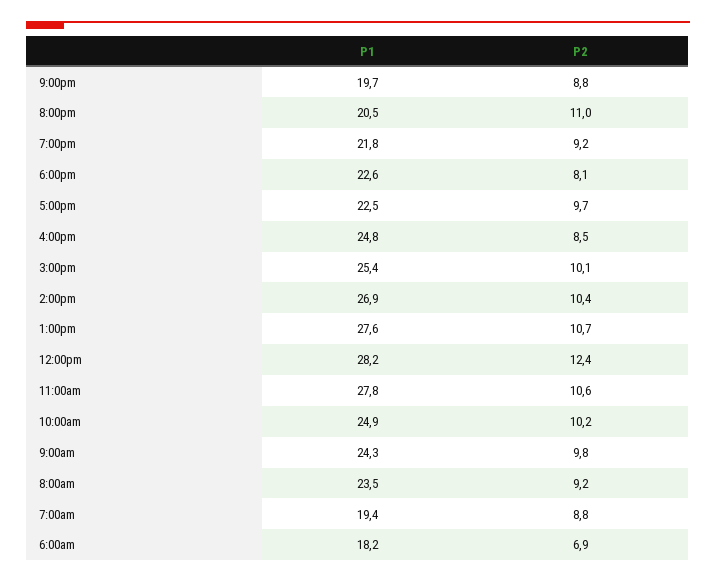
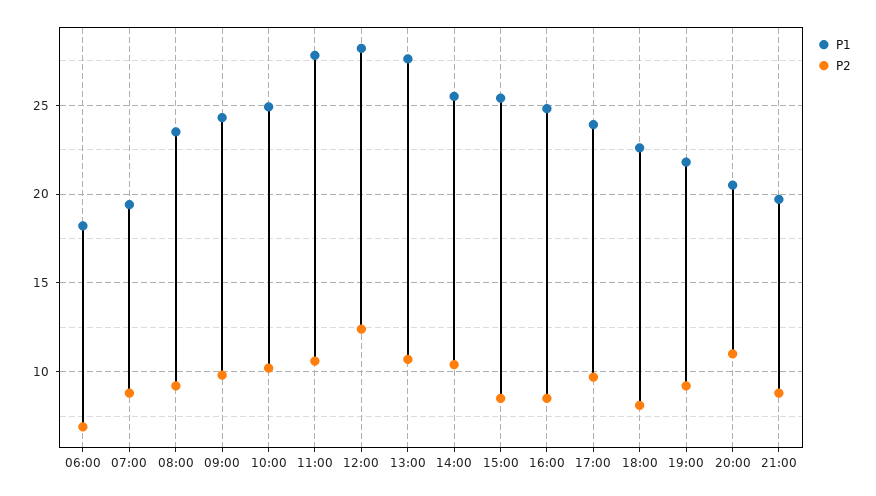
P1, 5:00pm: 22.5 -> 24
P2, 3:00pm: 10.1 -> 8.5
P1, 2:00pm: 26.9 -> 25.5

